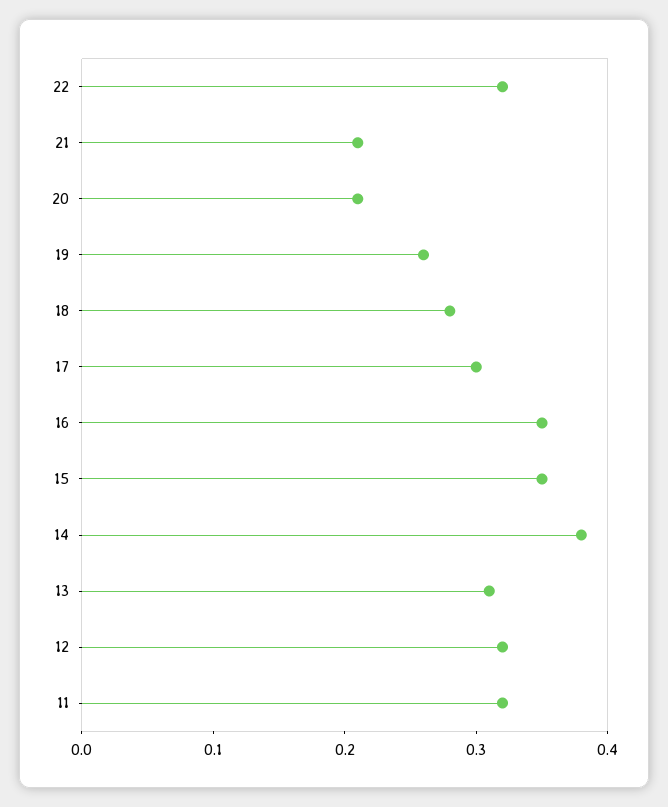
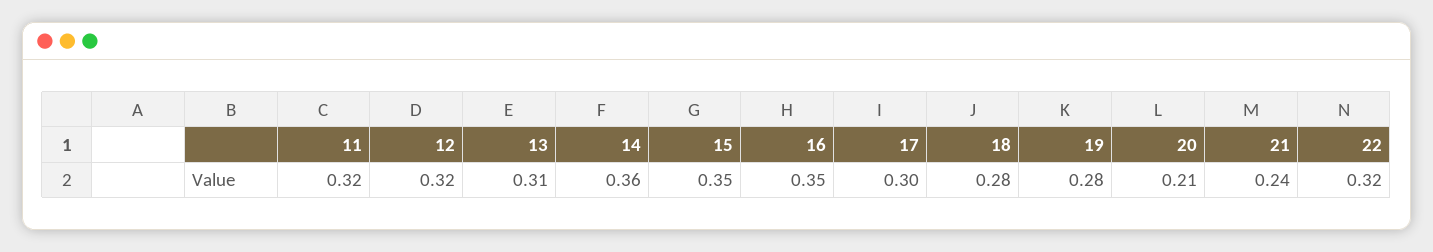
21: 0.21 -> 0.24
19: 0.26 -> 0.28
14: 0.38 -> 0.36

